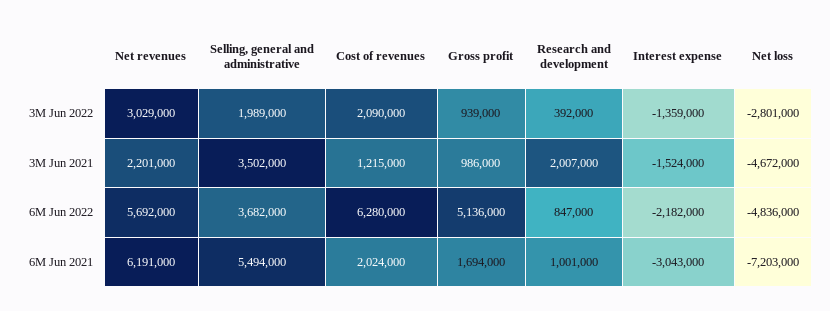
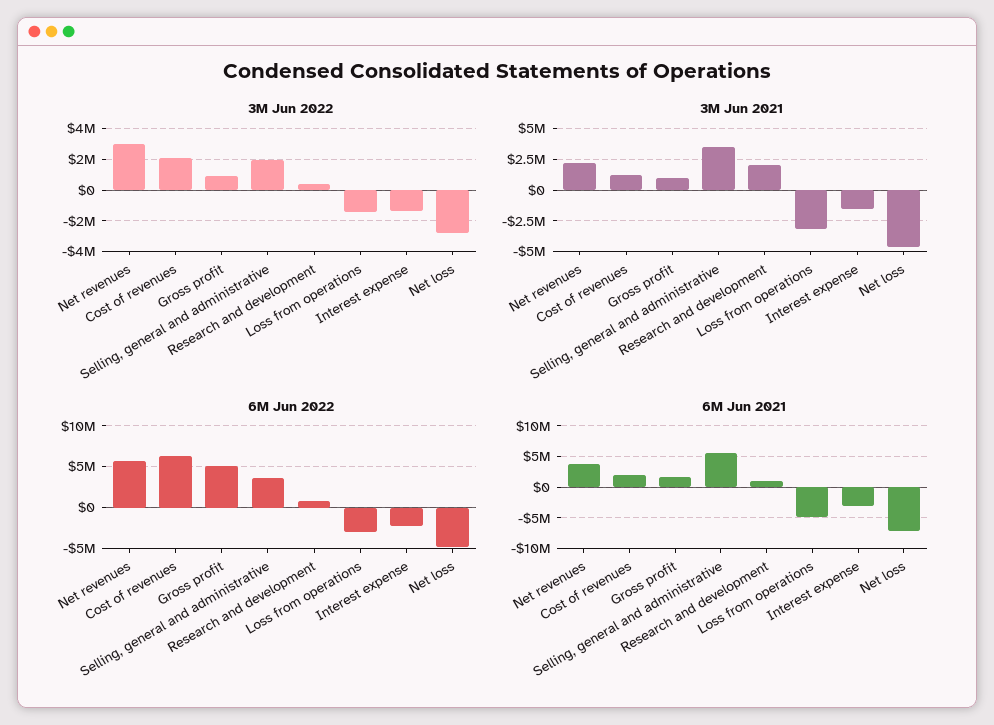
6M Jun 2021, Net revenues: 6191000 -> 4000000
3M Jun 2022, Loss from operations: none -> -1500000
3M Jun 2021, Loss from operations: none -> -3000000
6M Jun 2022, Loss from operations: none -> -3000000
6M Jun 2021, Loss from operations: none -> -5000000

